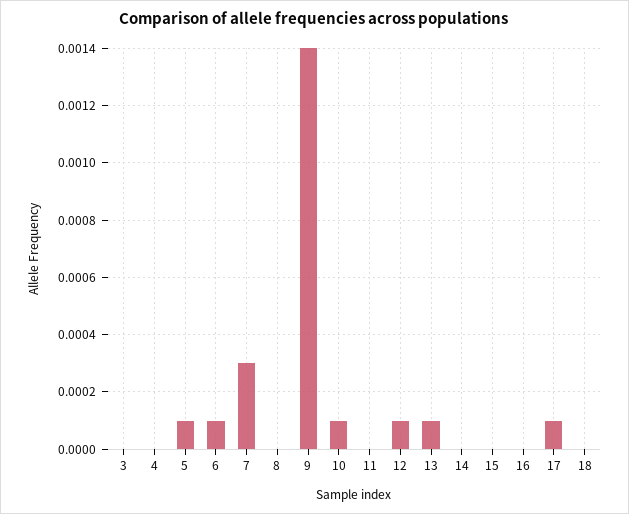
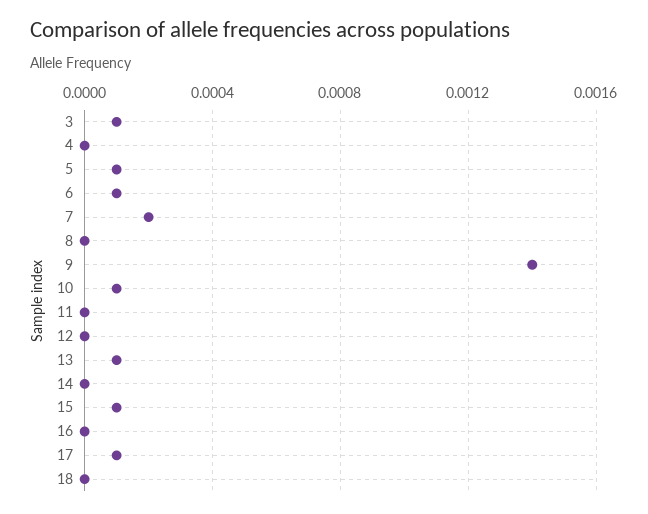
3: 0 -> 0.0001
7: 0.0003 -> 0.0002
12: 0.0001 -> 0
15: 0 -> 0.0001

